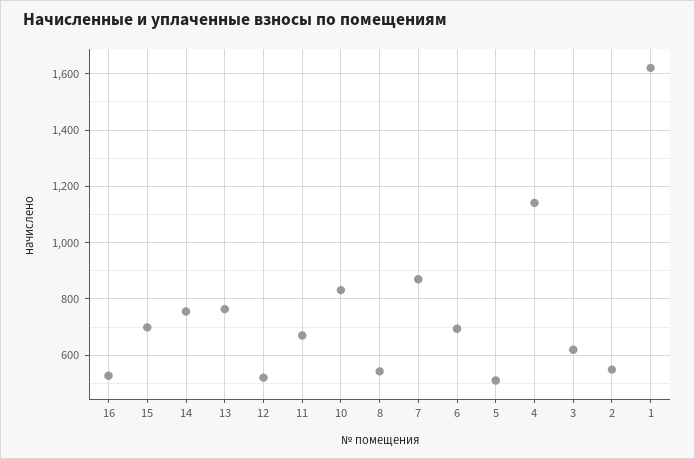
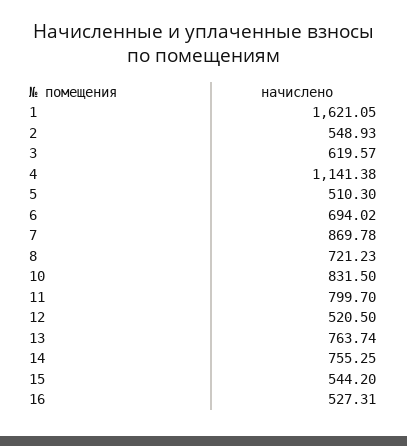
15: 700 -> 544.2
11: 675 -> 799.7
8: 550 -> 721.23

